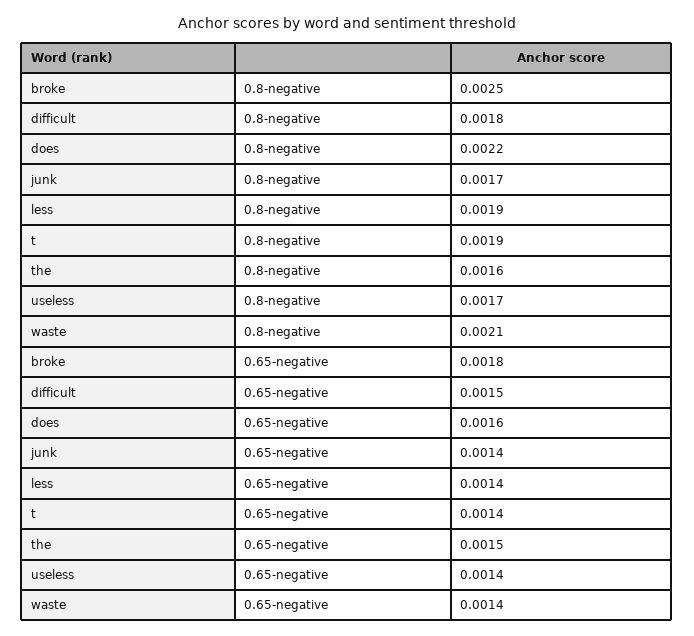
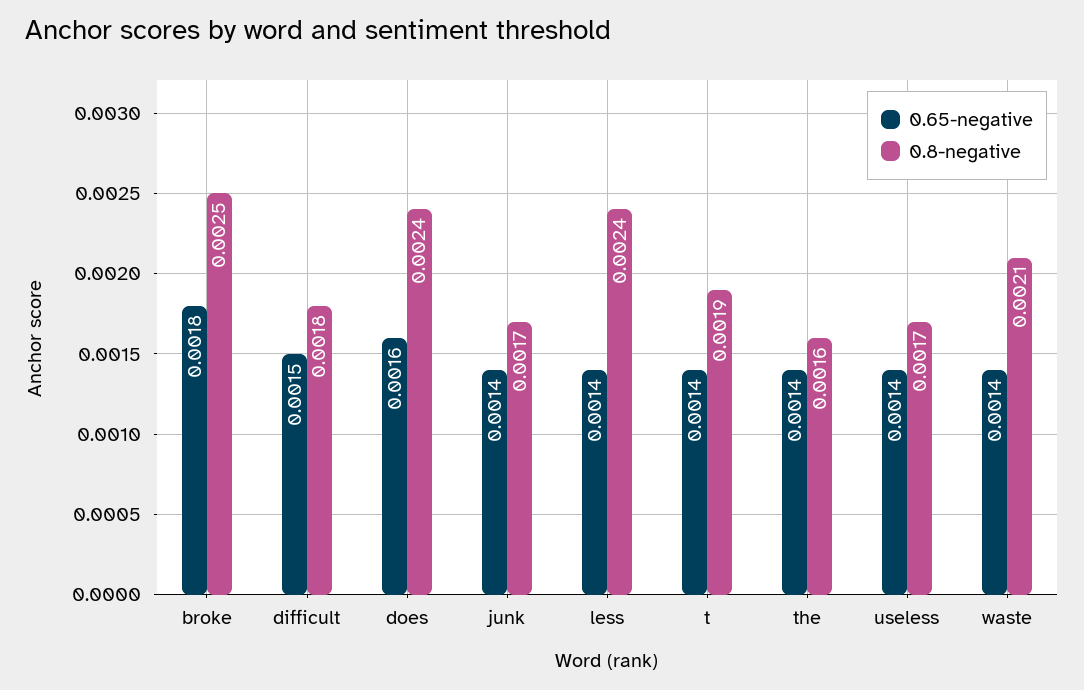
0.8-negative, does: 0.0022 -> 0.0024
0.8-negative, less: 0.0019 -> 0.0024
0.65-negative, the: 0.0015 -> 0.0014

